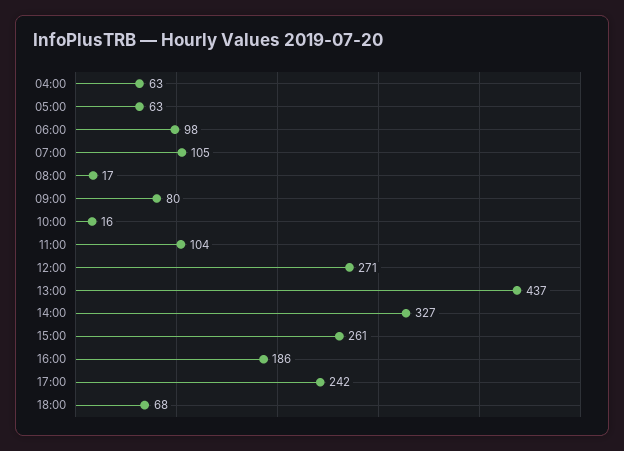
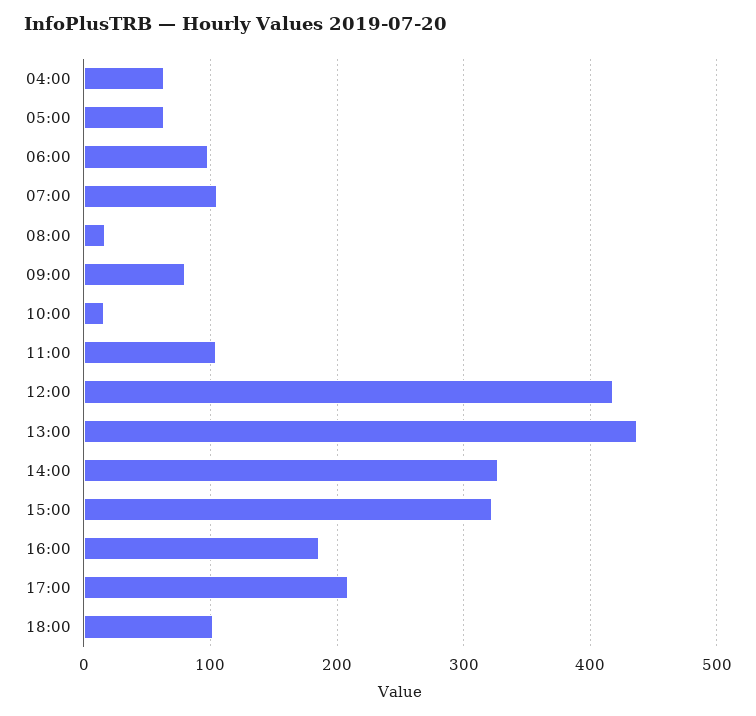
12:00: 271 -> 420
15:00: 261 -> 320
17:00: 242 -> 210
18:00: 68 -> 100

